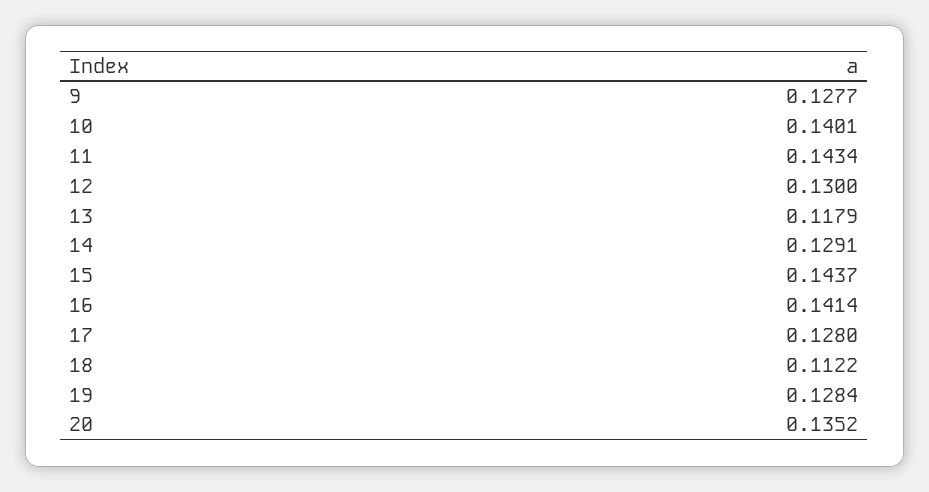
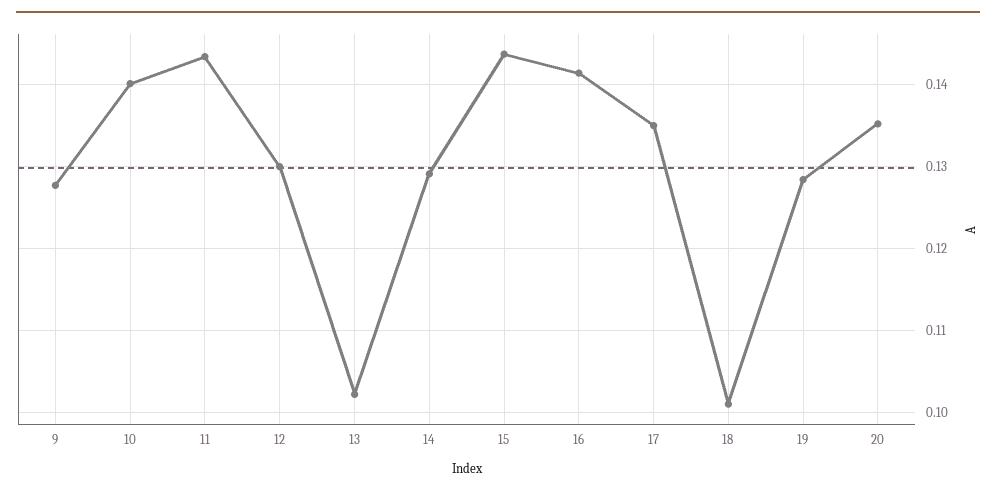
13: 0.1179 -> 0.102
17: 0.128 -> 0.135
18: 0.1122 -> 0.101

